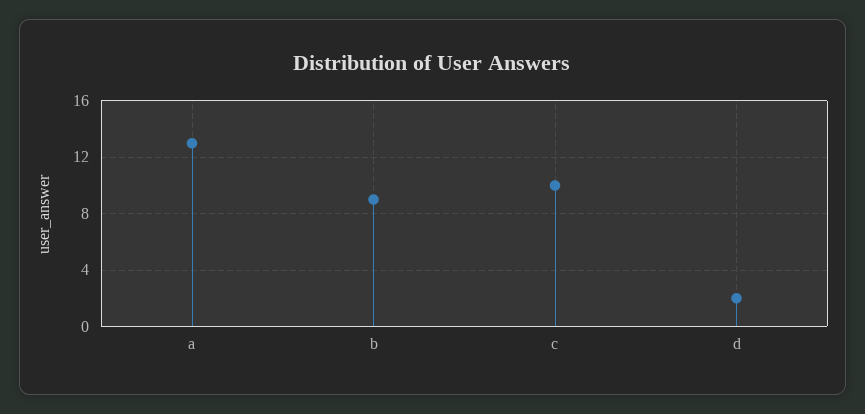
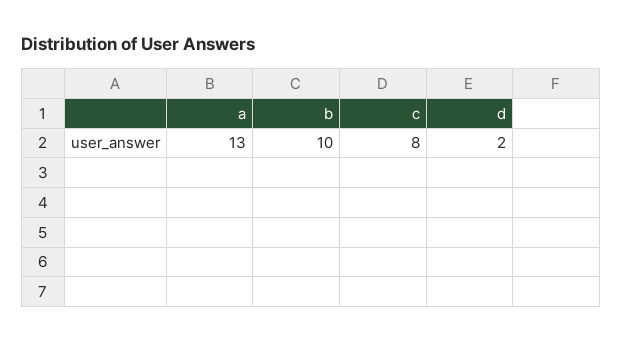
b: 9 -> 10
c: 10 -> 8

